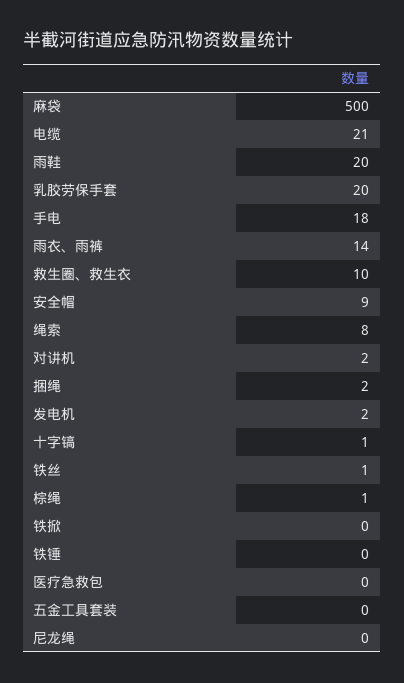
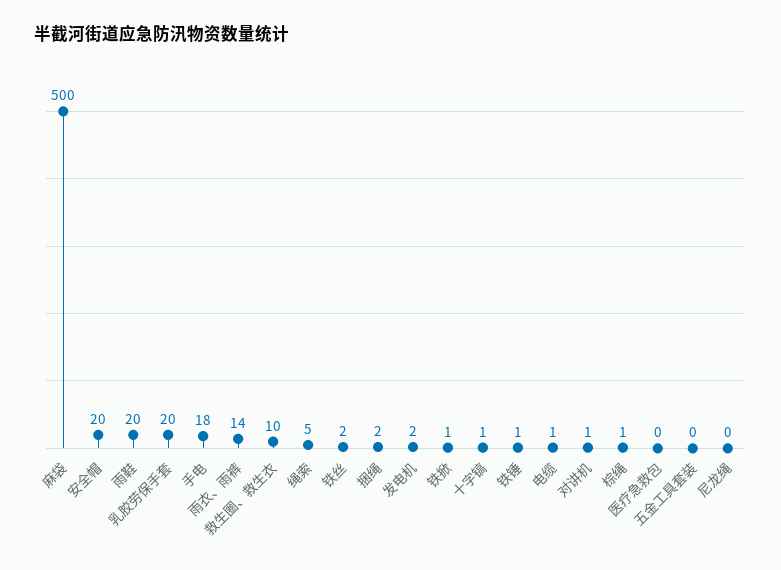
电缆: 21 -> 1
安全帽: 9 -> 20
绳索: 8 -> 5
对讲机: 2 -> 1
铁丝: 1 -> 2
铁掀: 0 -> 1
铁锤: 0 -> 1

